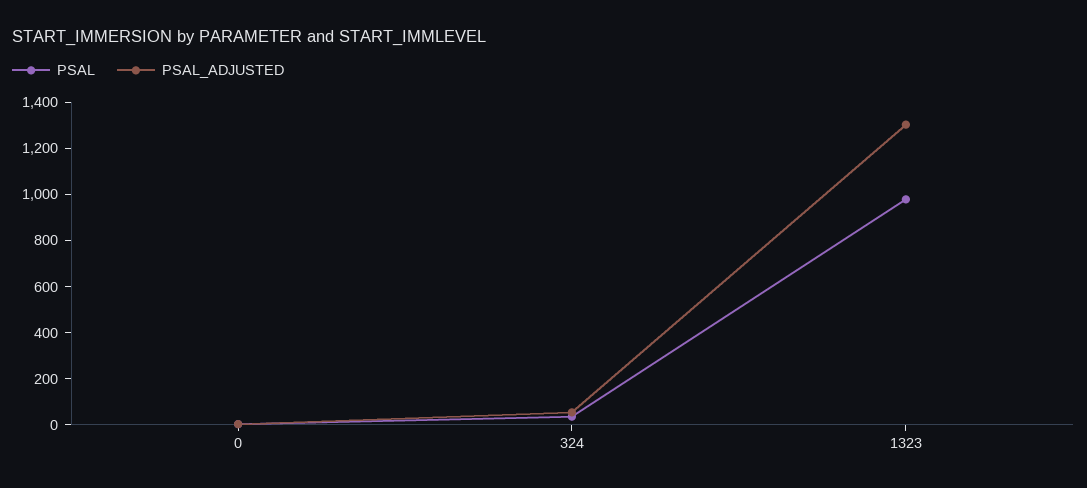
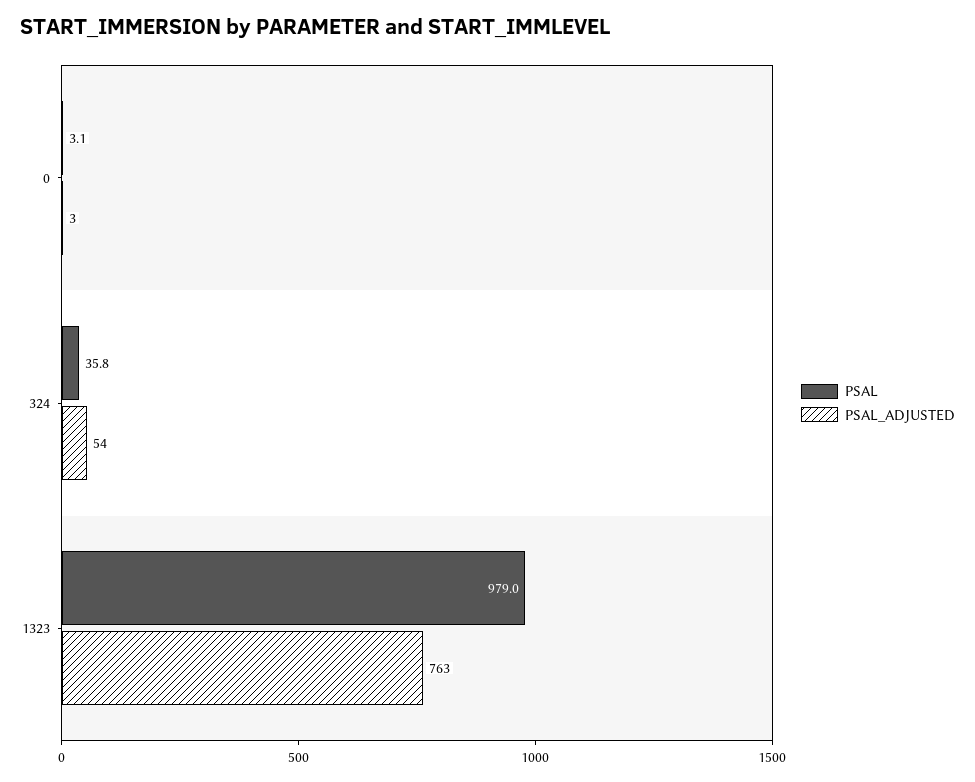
PSAL_ADJUSTED, 1323: 1300 -> 763

